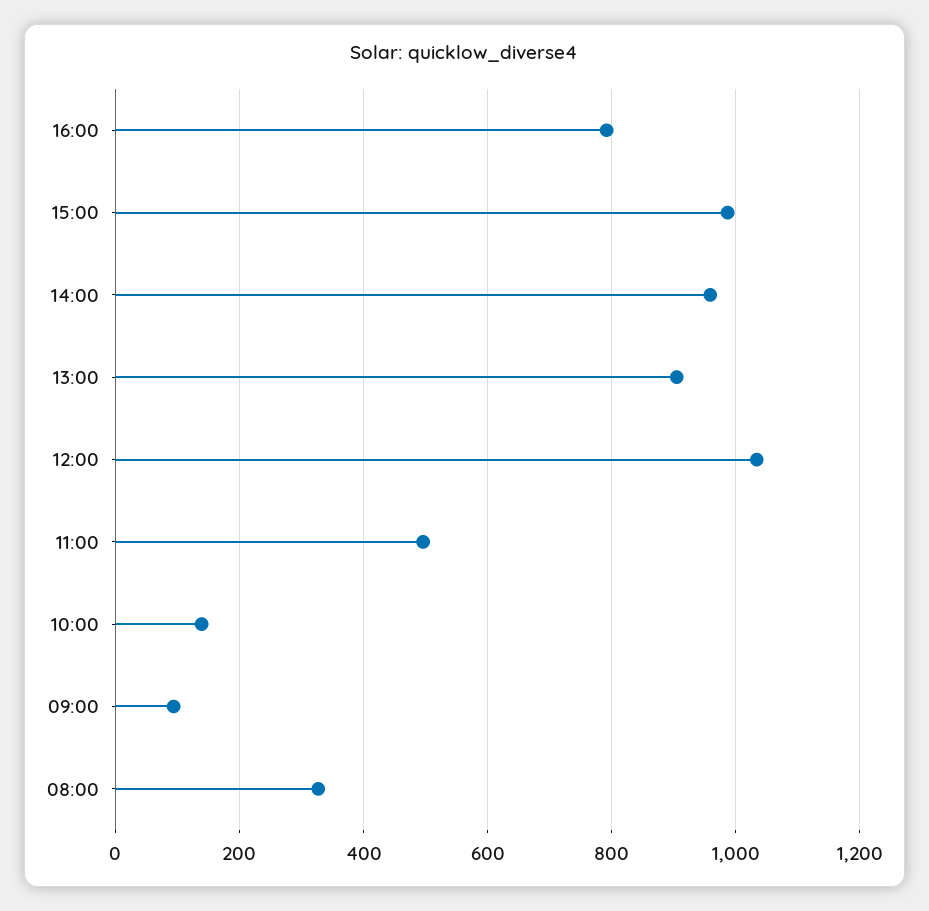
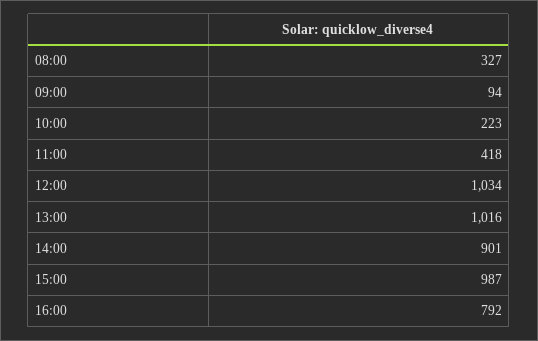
14:00: 960 -> 901
13:00: 900 -> 1016
11:00: 500 -> 418
10:00: 140 -> 223

